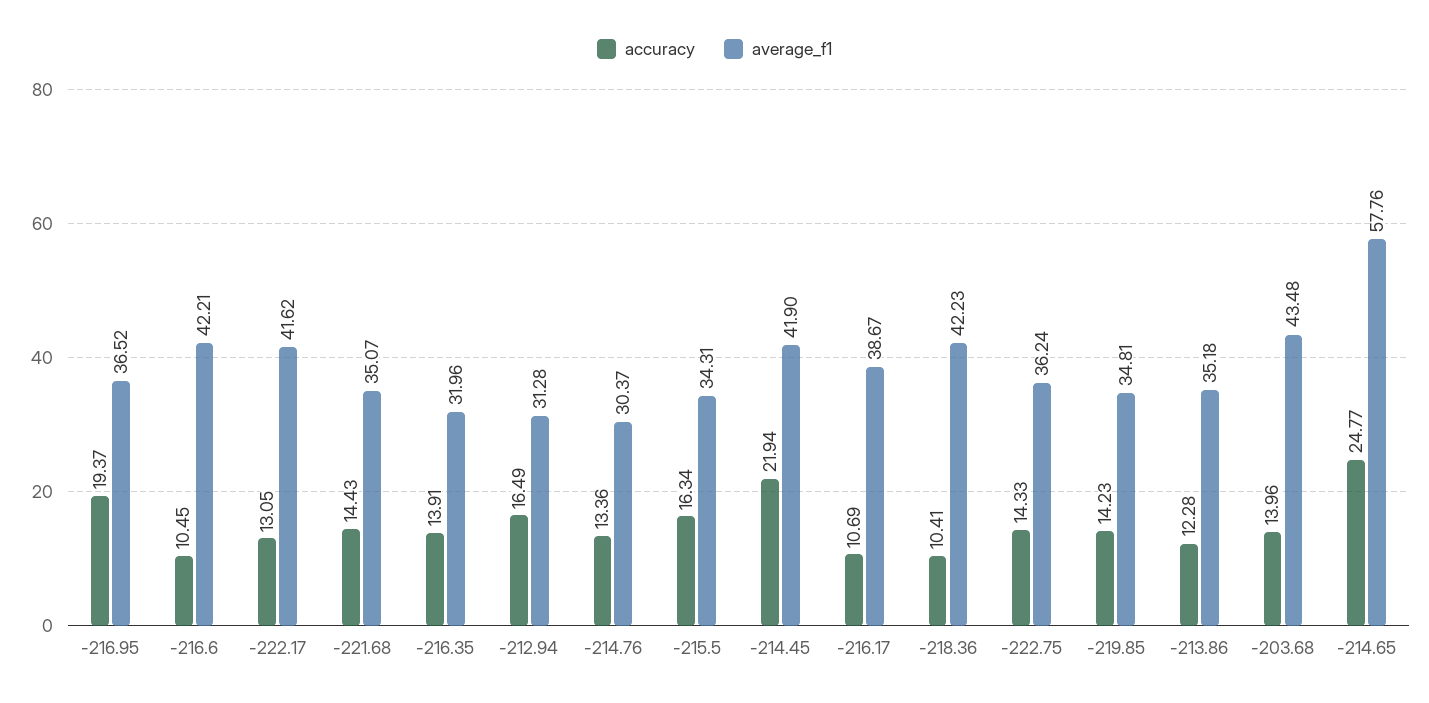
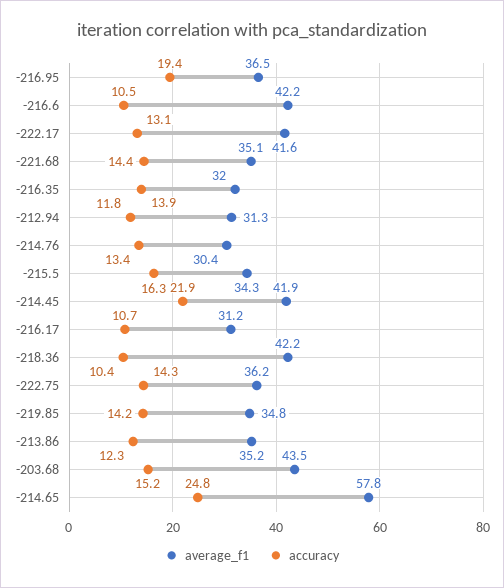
accuracy, -212.94: 16.49 -> 11.8
average_f1, -216.17: 38.67 -> 31.2
accuracy, -203.68: 13.96 -> 15.2

